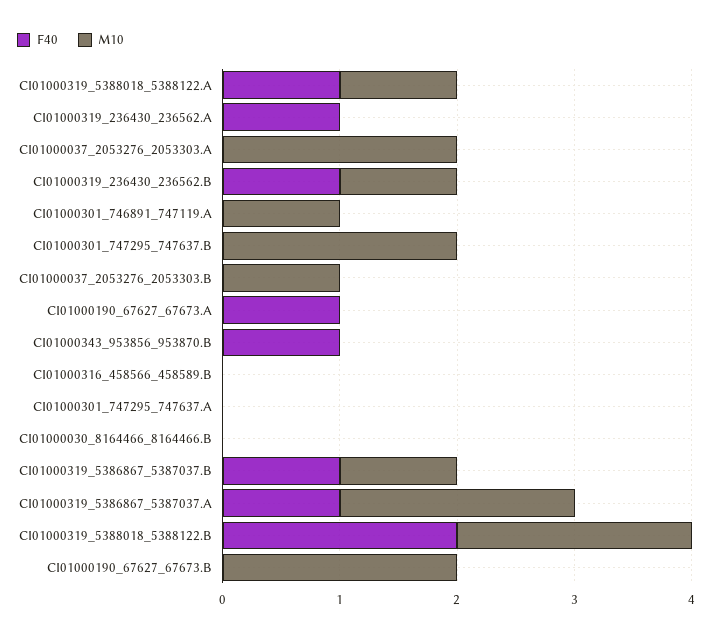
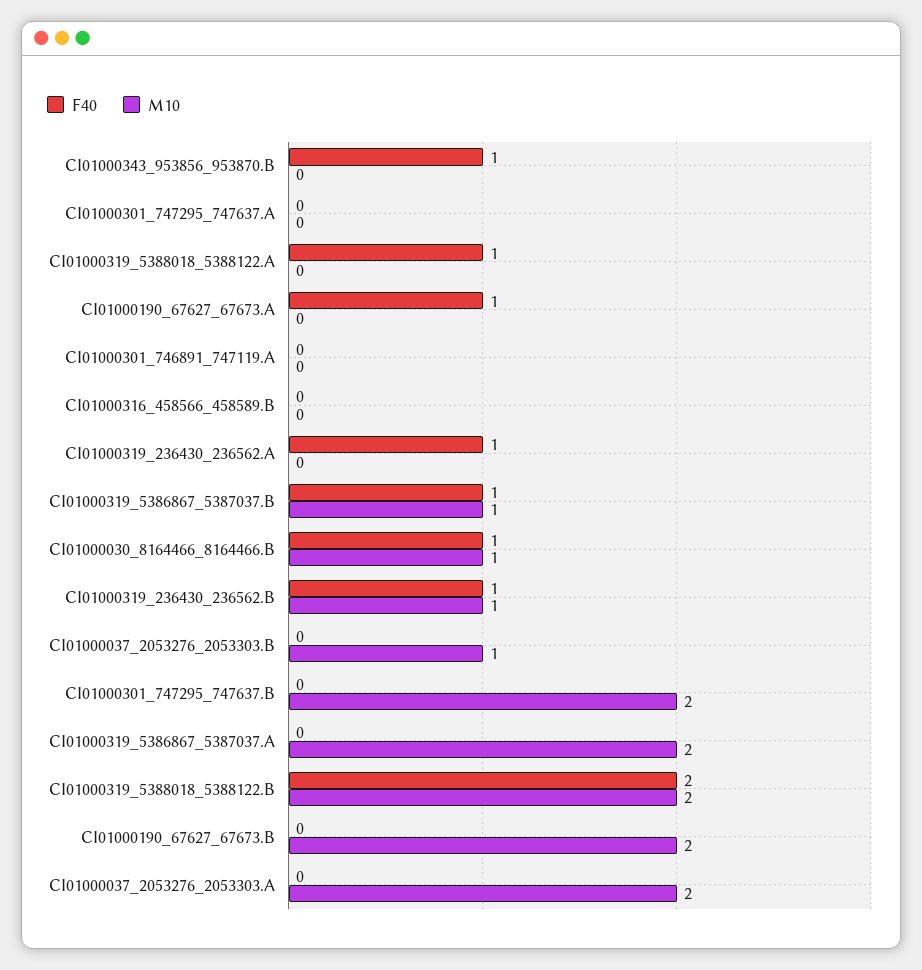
M10, CI01000319_5388018_5388122.A: 1 -> 0
M10, CI01000301_746891_747119.A: 1 -> 0
F40, CI01000030_8164466_8164466.B: 0 -> 1
M10, CI01000030_8164466_8164466.B: 0 -> 1
F40, CI01000319_5386867_5387037.A: 1 -> 0

